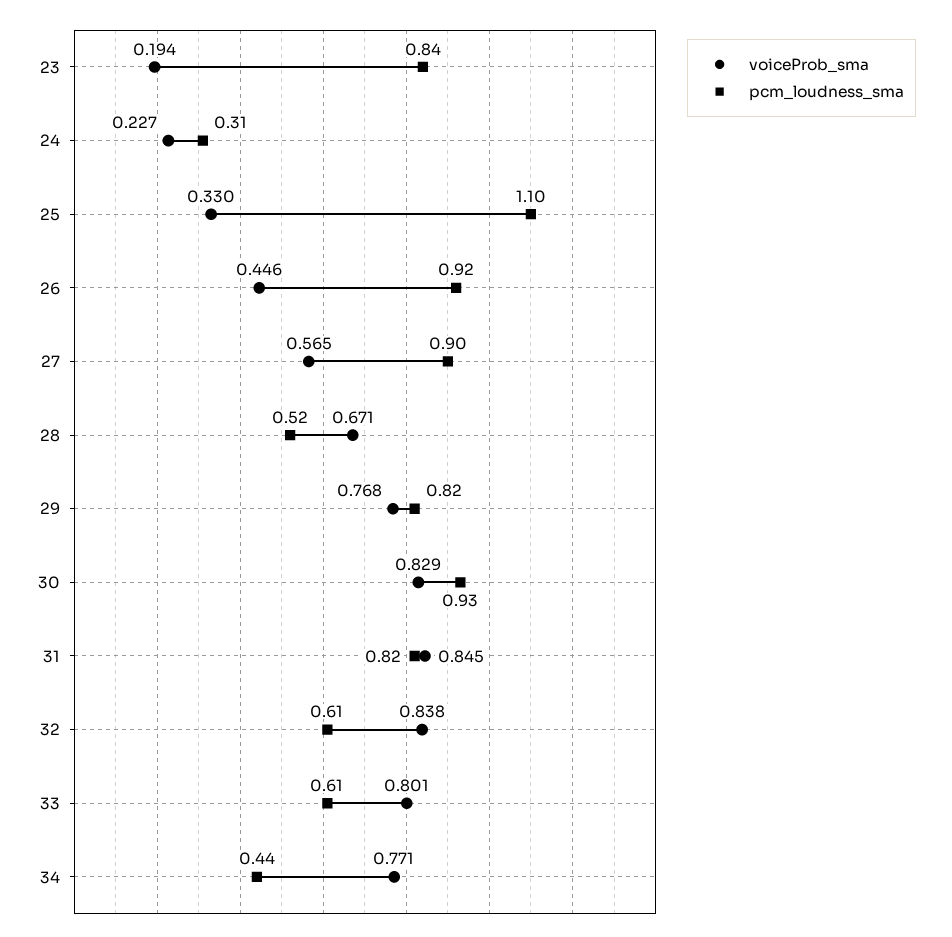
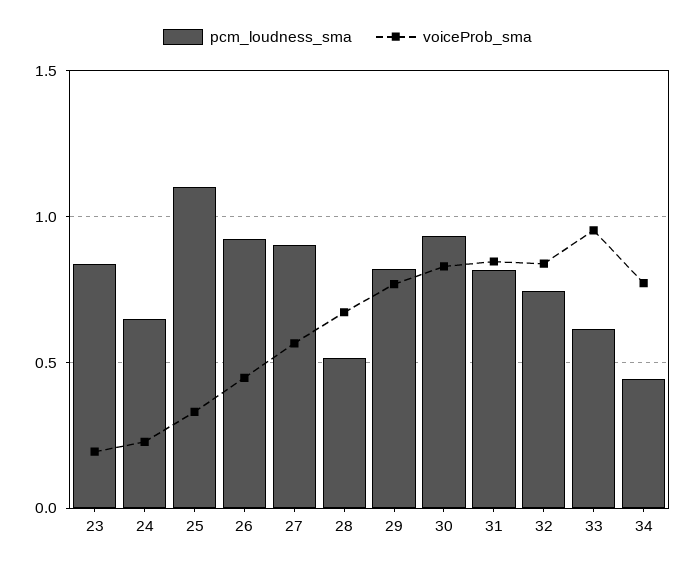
pcm_loudness_sma, 24: 0.31 -> 0.65
pcm_loudness_sma, 32: 0.61 -> 0.75
voiceProb_sma, 33: 0.801 -> 0.95

